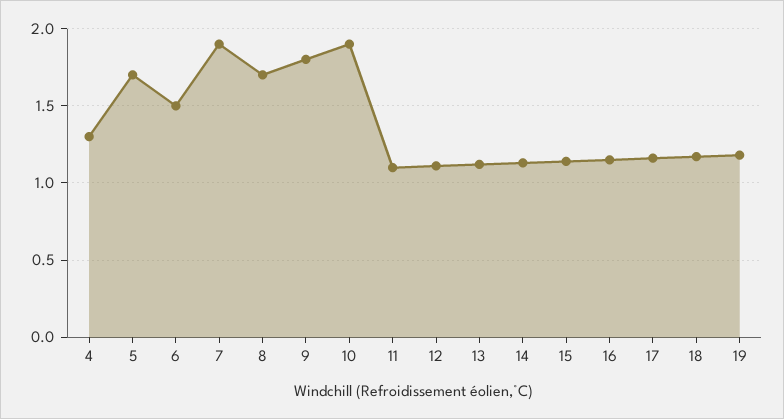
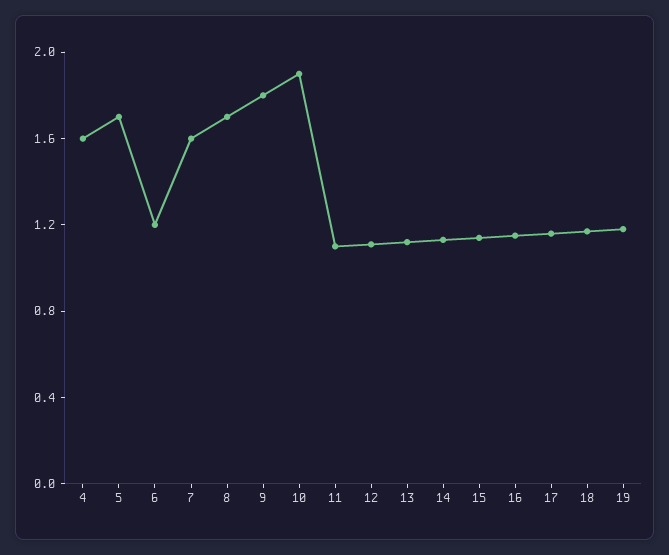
4: 1.3 -> 1.6
6: 1.5 -> 1.2
7: 1.9 -> 1.6

